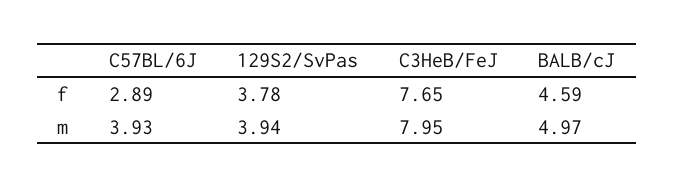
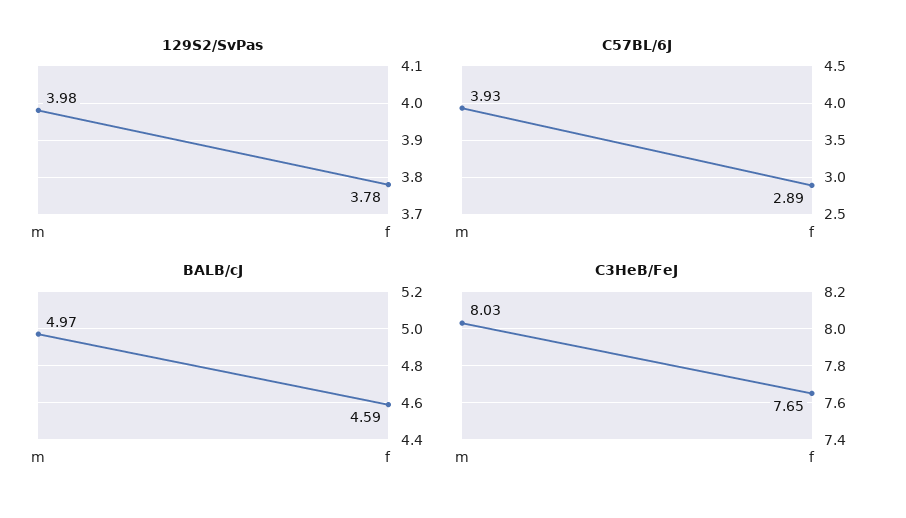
129S2/SvPas, m: 3.94 -> 3.98
C3HeB/FeJ, m: 7.95 -> 8.03

